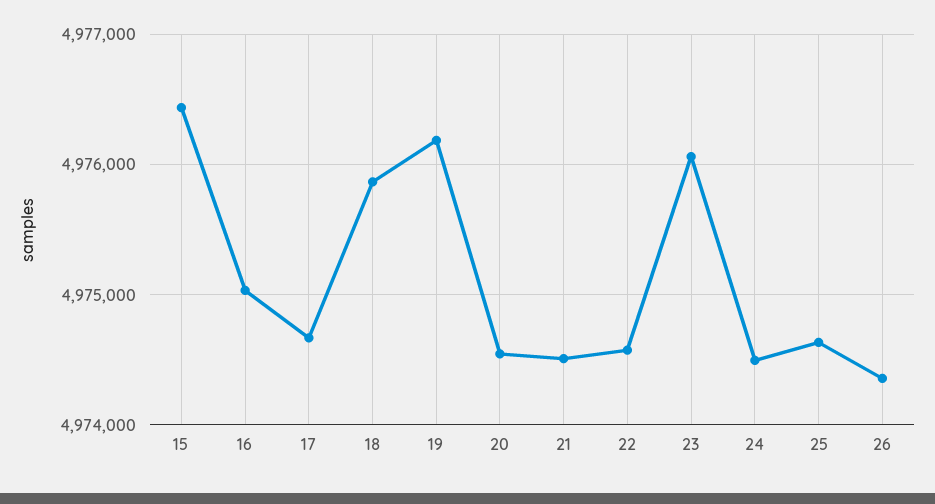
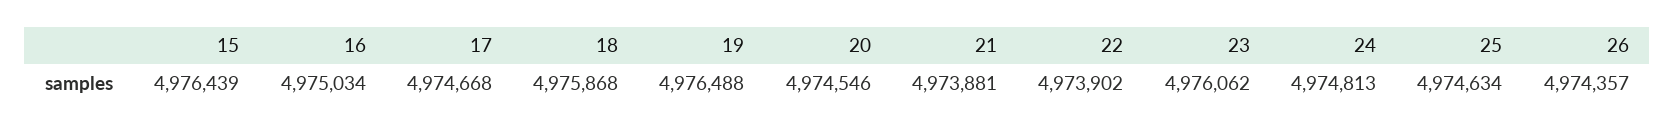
19: 4976200 -> 4976488
21: 4974500 -> 4973881
22: 4974600 -> 4973902
24: 4974500 -> 4974813

